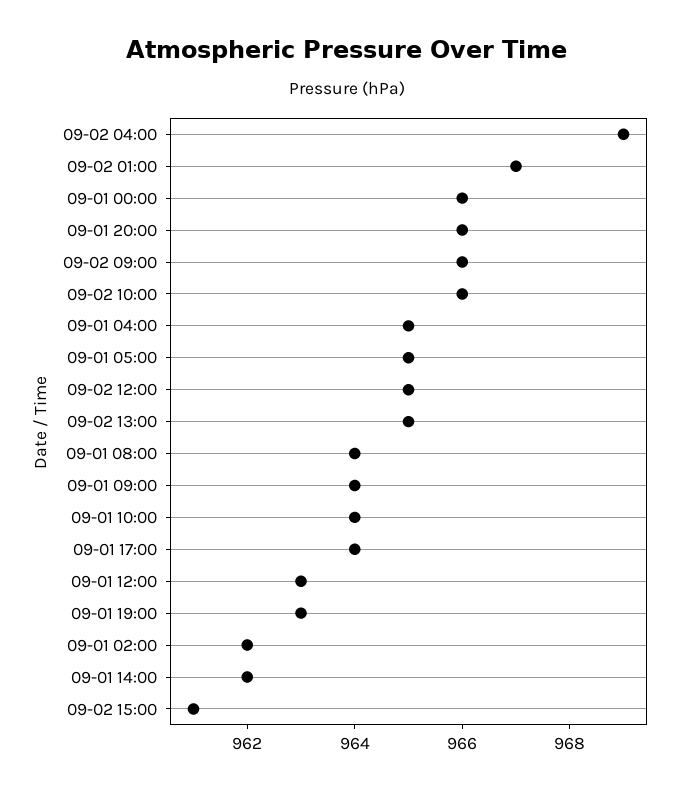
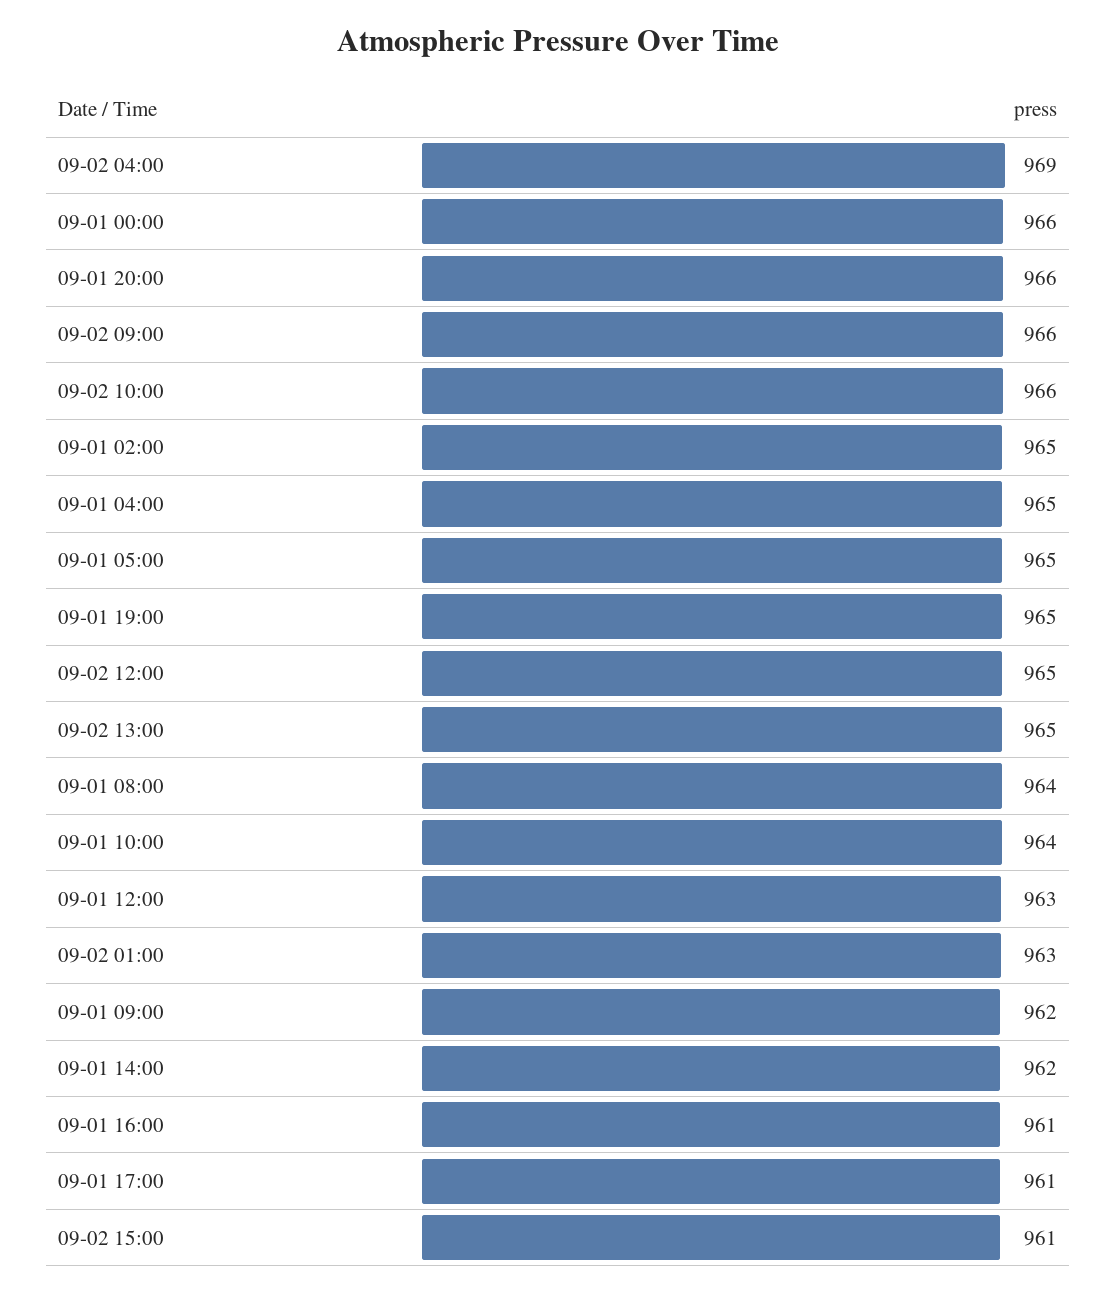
09-02 01:00: 967 -> 963
09-01 09:00: 964 -> 962
09-01 17:00: 964 -> 961
09-01 19:00: 963 -> 965
09-01 02:00: 962 -> 965
09-01 16:00: none -> 961

